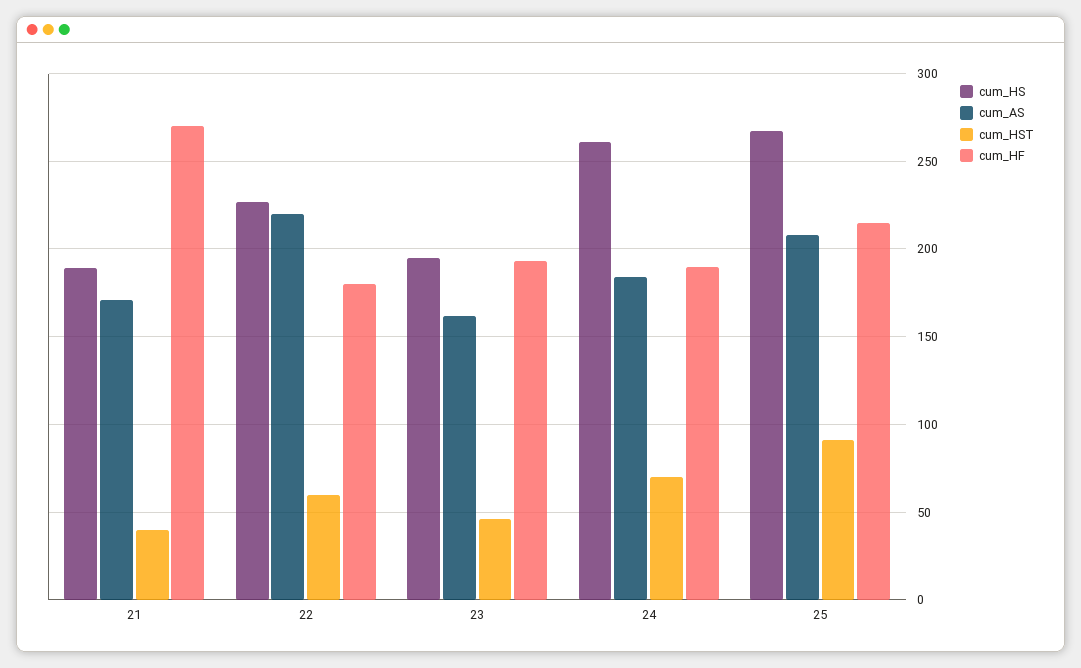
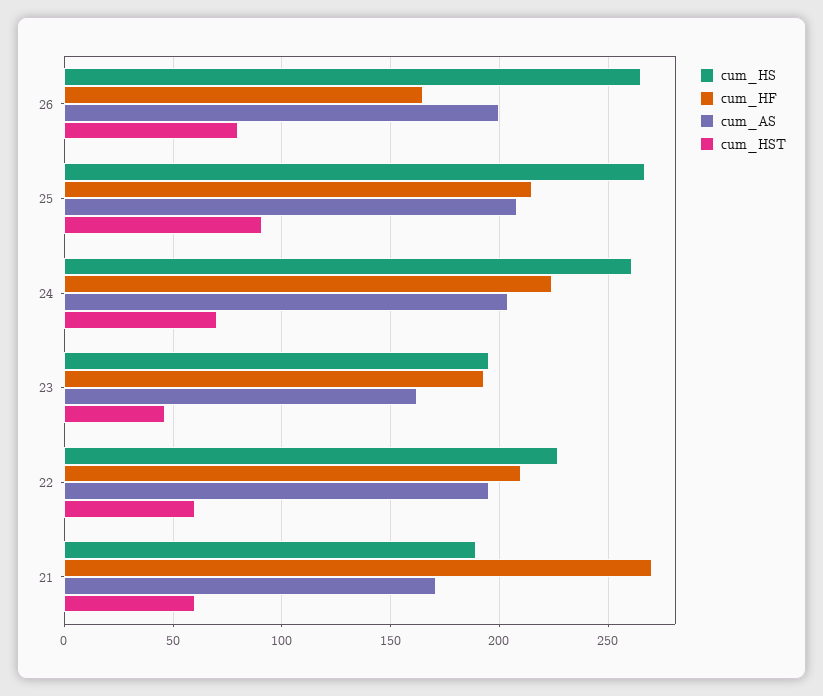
cum_HST, 21: 40 -> 60
cum_AS, 22: 220 -> 195
cum_HF, 22: 180 -> 210
cum_AS, 24: 185 -> 205
cum_HF, 24: 190 -> 225
cum_HS, 26: none -> 265
cum_HF, 26: none -> 165
cum_AS, 26: none -> 200
cum_HST, 26: none -> 80

